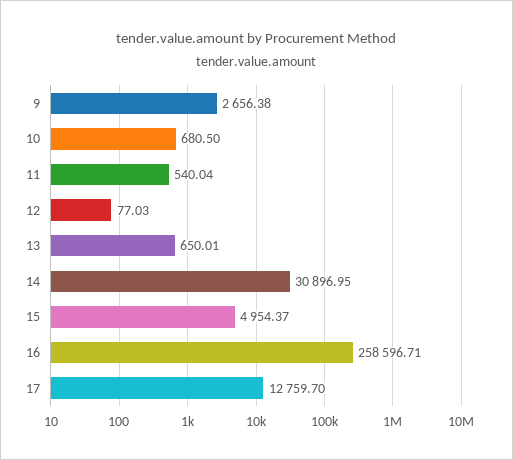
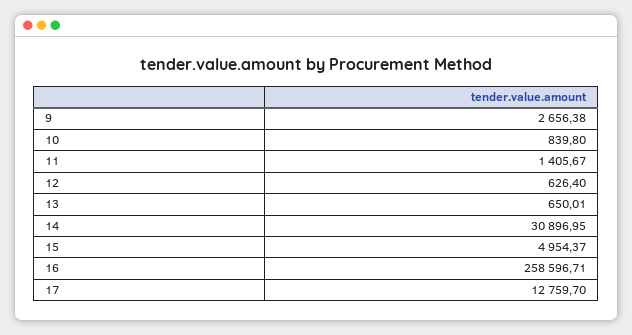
10: 680.5 -> 839.8
11: 540.04 -> 1405.67
12: 77.03 -> 626.4

